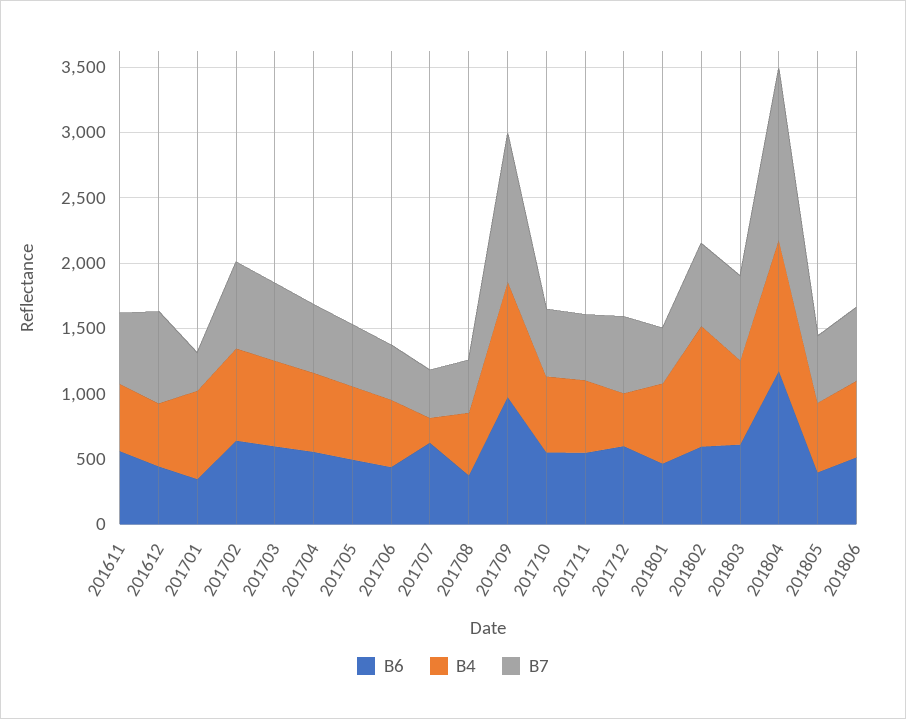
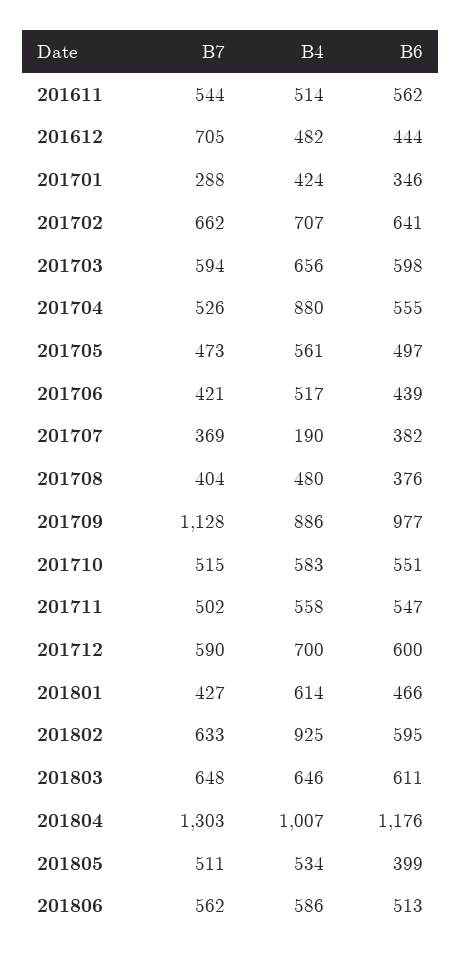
B4, 201701: 700 -> 424
B4, 201704: 600 -> 880
B6, 201707: 600 -> 382
B4, 201712: 400 -> 700

